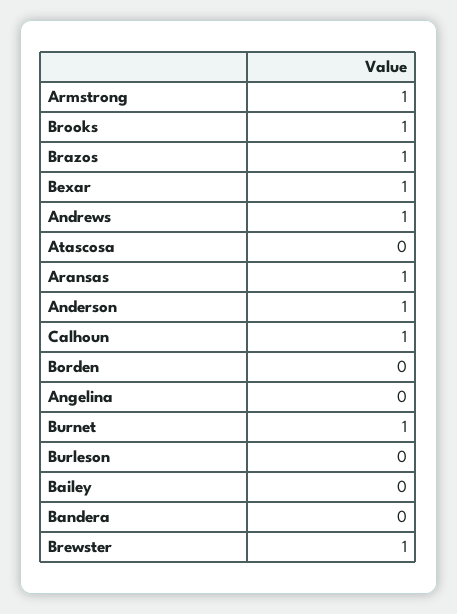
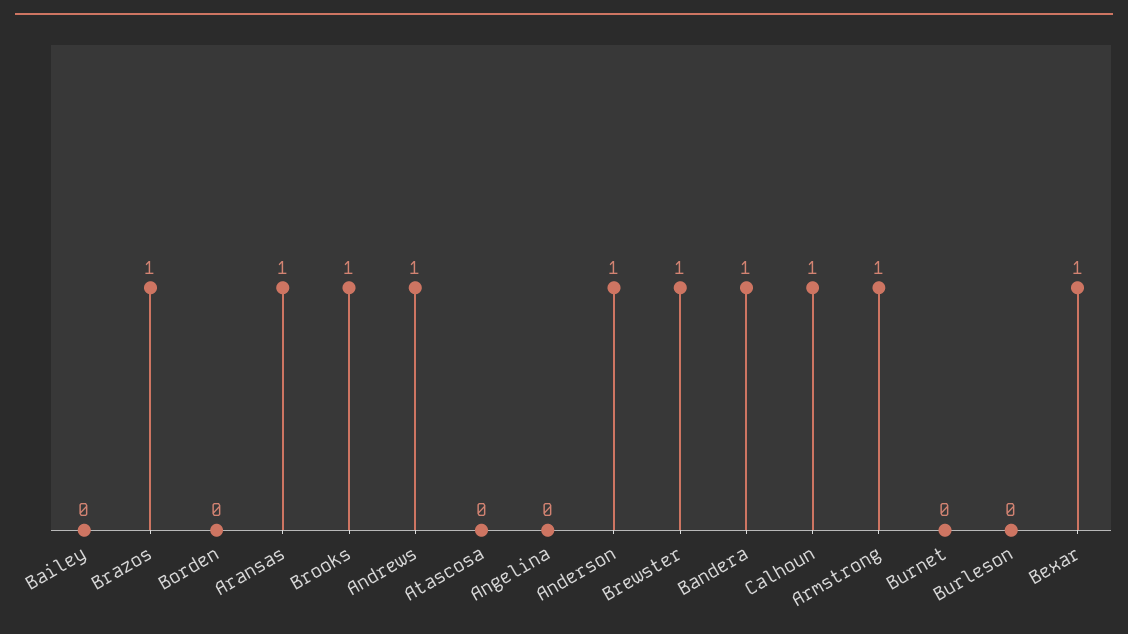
Burnet: 1 -> 0
Bandera: 0 -> 1

